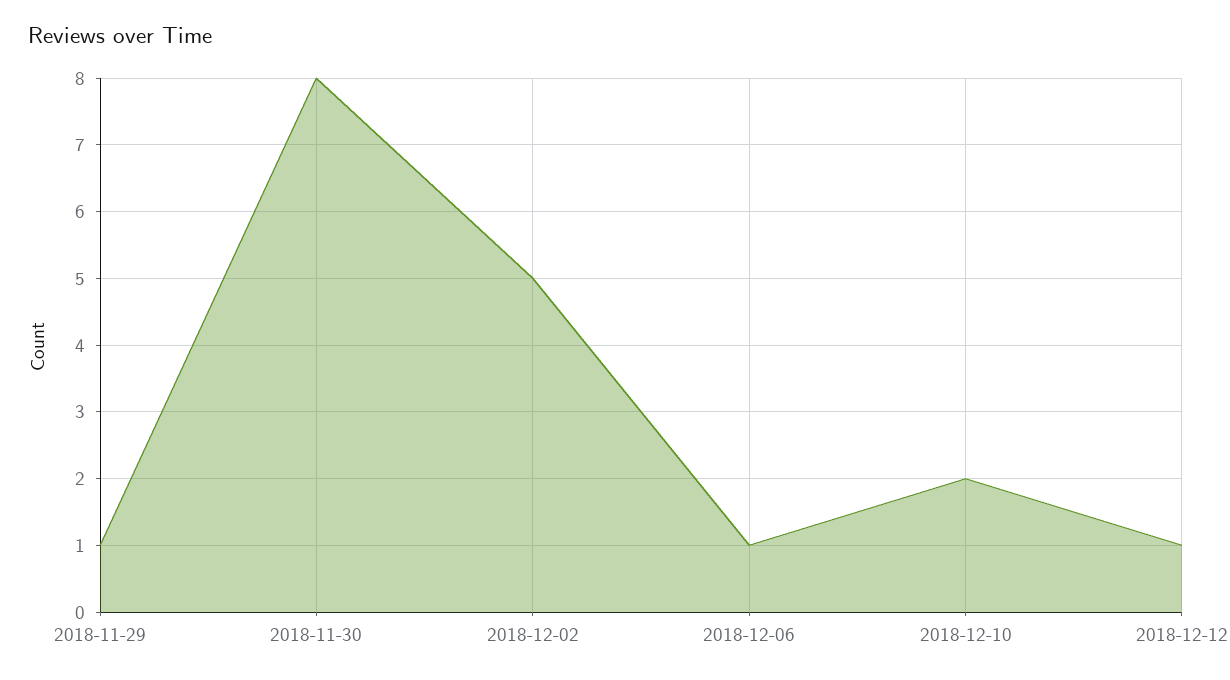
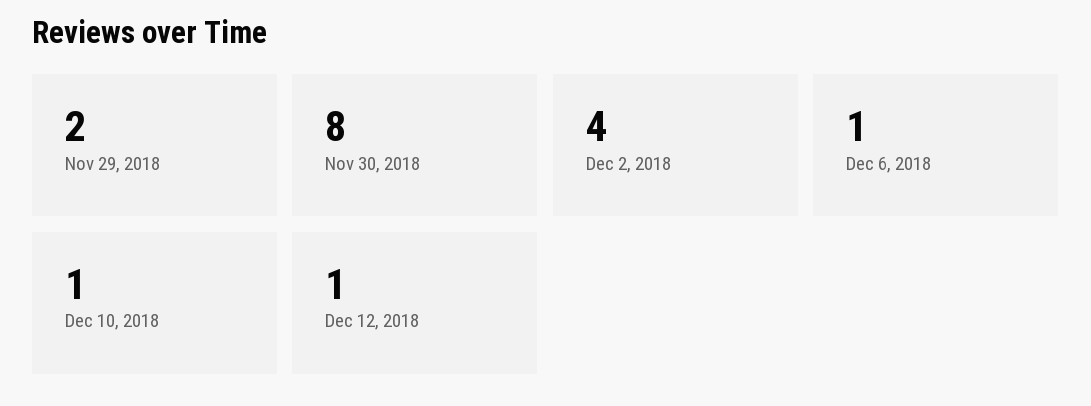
2018-11-29: 1 -> 2
2018-12-02: 5 -> 4
2018-12-10: 2 -> 1

